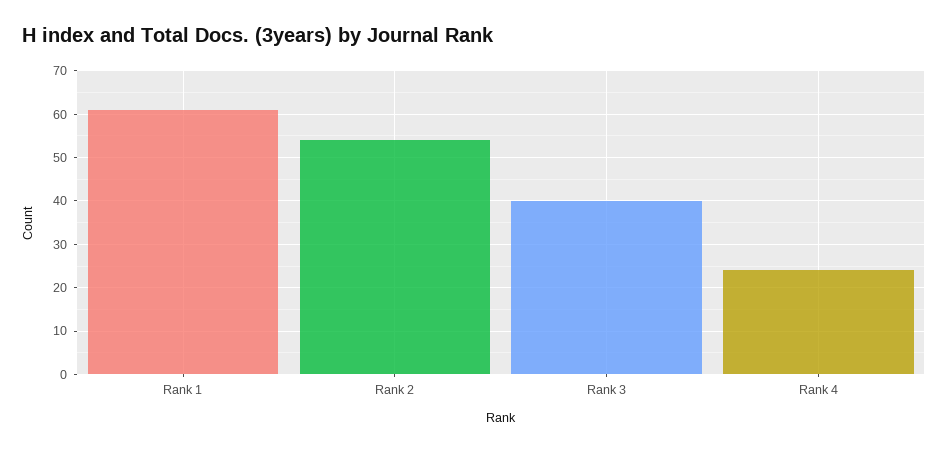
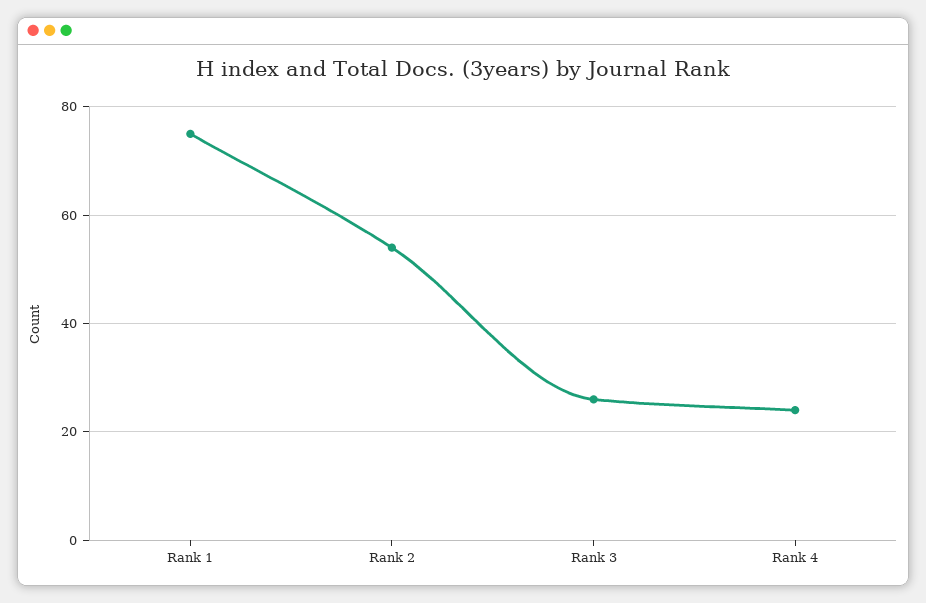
Rank 1: 60 -> 75
Rank 3: 40 -> 25

